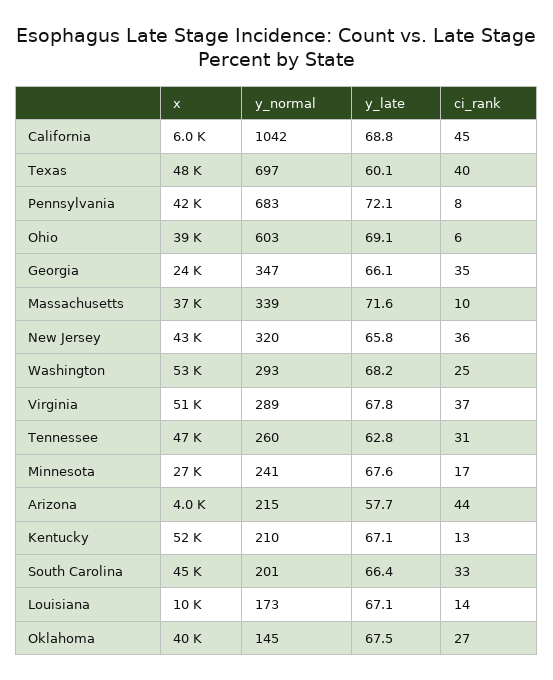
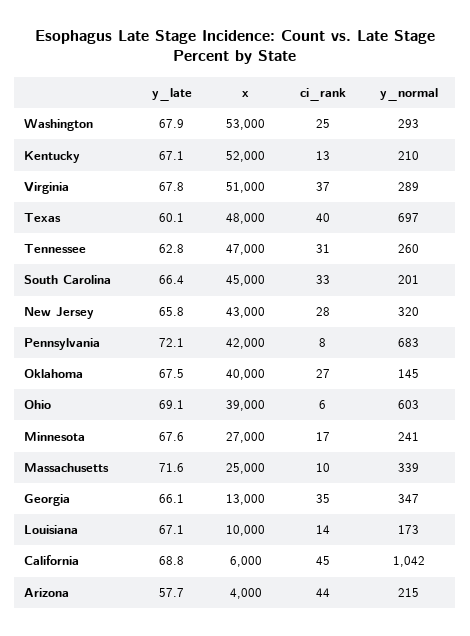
x, Georgia: 24000 -> 13000
x, Massachusetts: 37000 -> 25000
ci_rank, New Jersey: 36 -> 28
y_late, Washington: 68.2 -> 67.9

